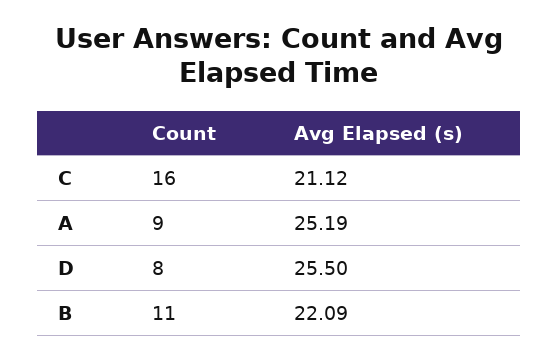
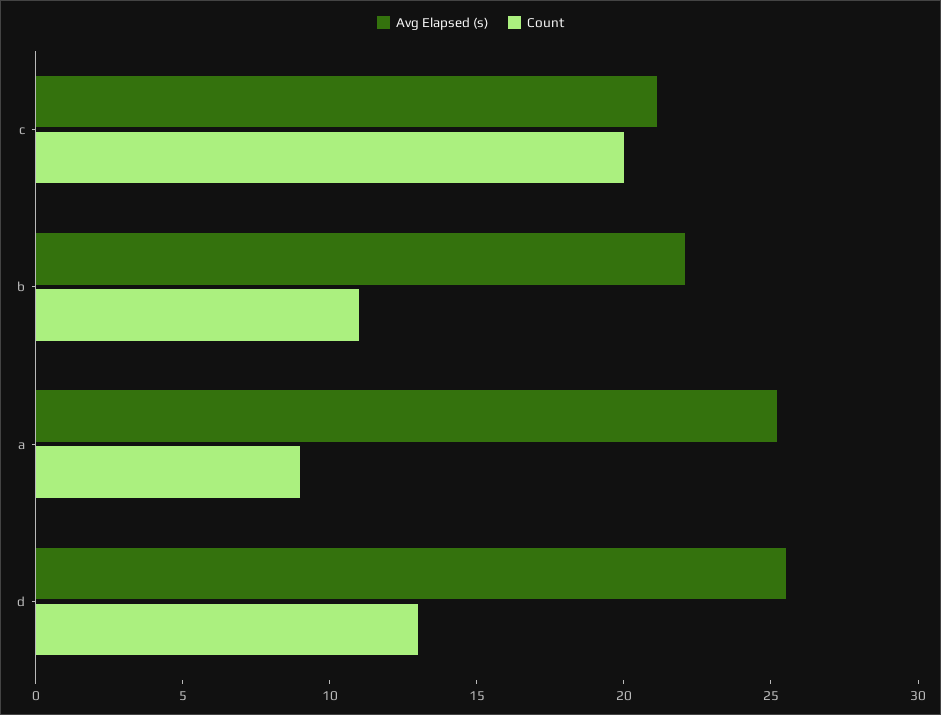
Count, C: 16 -> 20
Count, D: 8 -> 13

